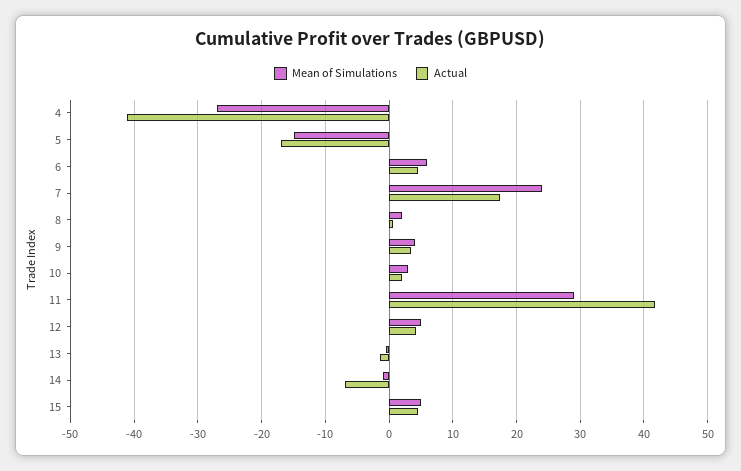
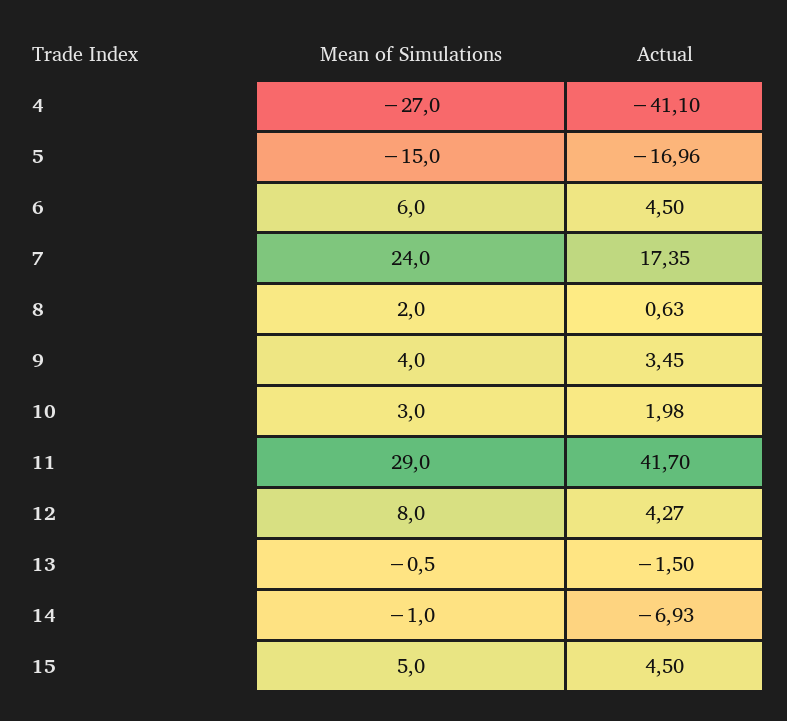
Mean of Simulations, 12: 5 -> 8

